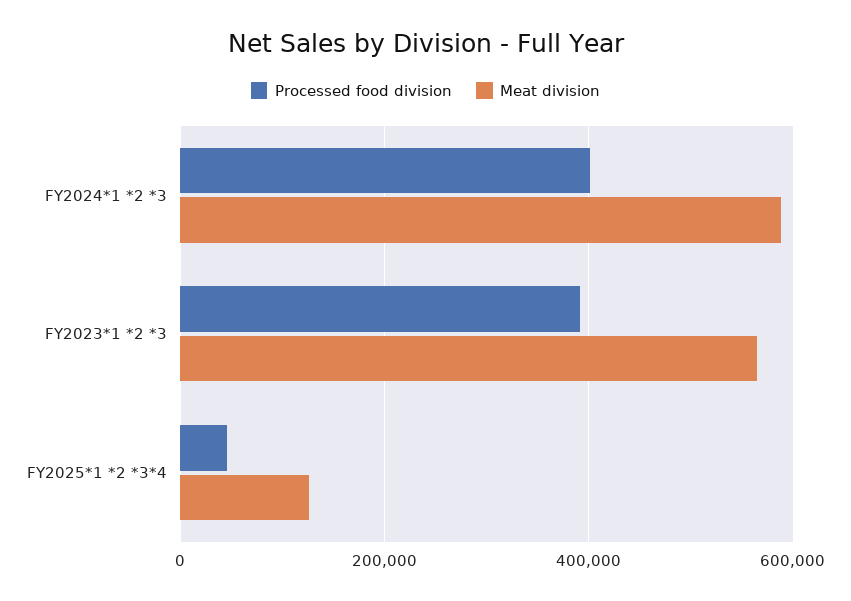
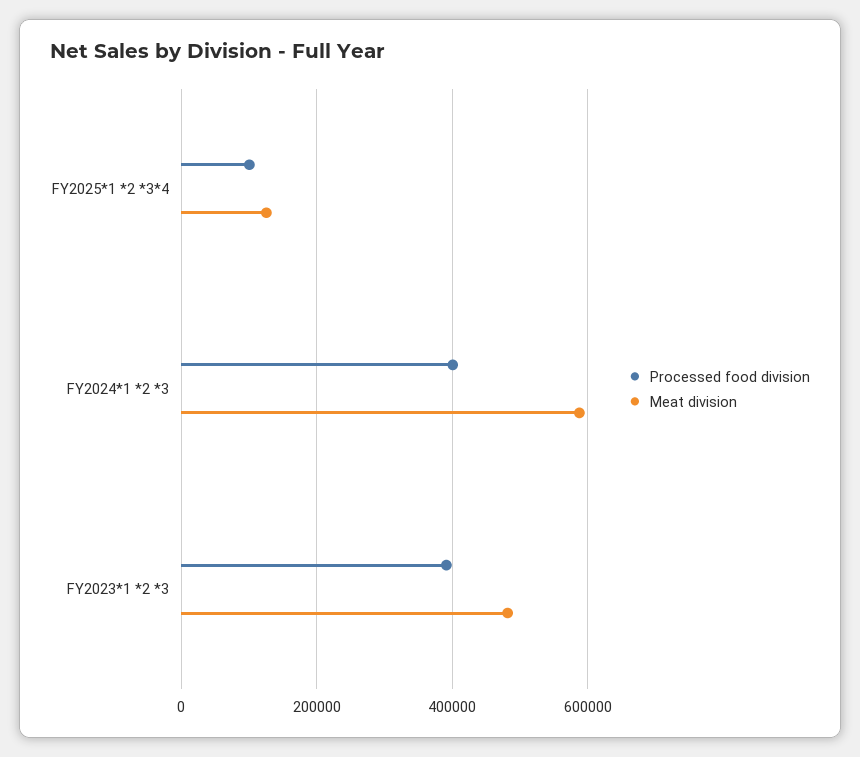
Meat division, FY2023*1 *2 *3: 560000 -> 480000
Processed food division, FY2025*1 *2 *3*4: 40000 -> 100000

